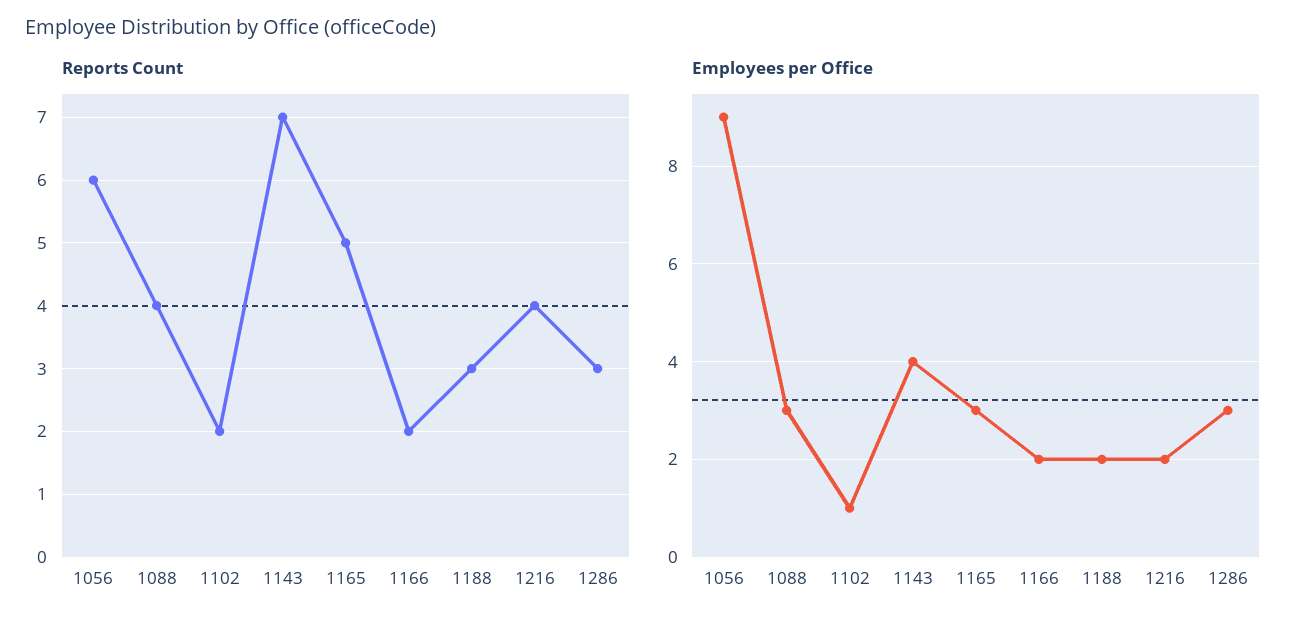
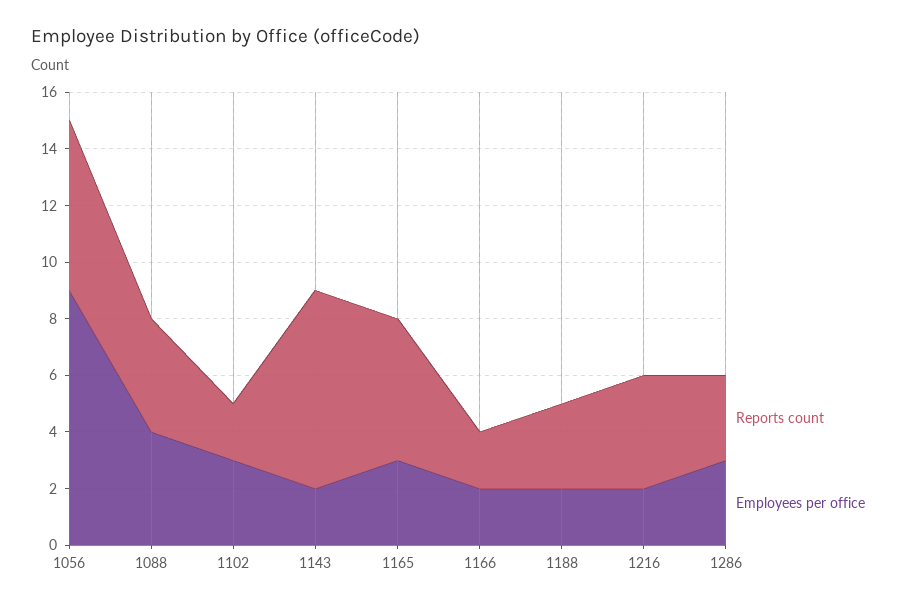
Employees per Office, 1088: 3 -> 4
Employees per Office, 1102: 1 -> 3
Employees per Office, 1143: 4 -> 2

